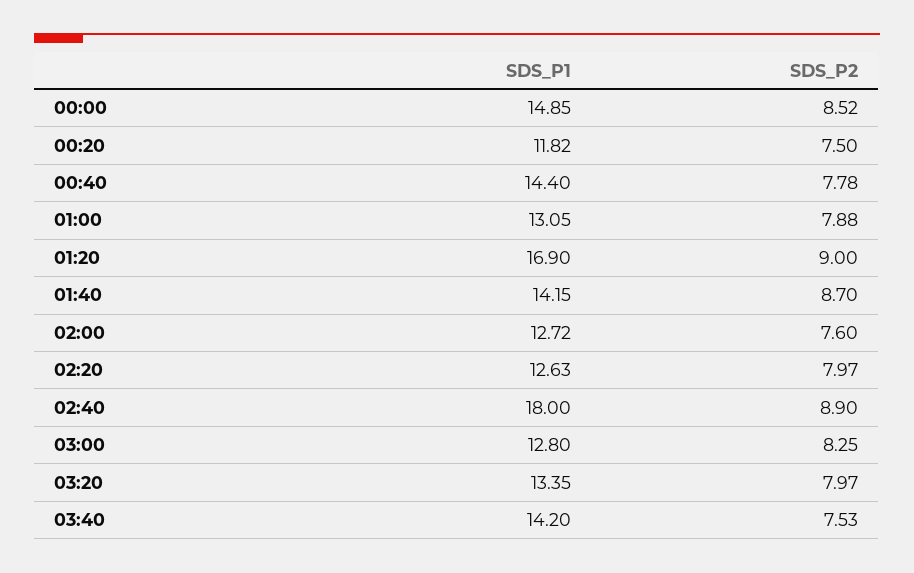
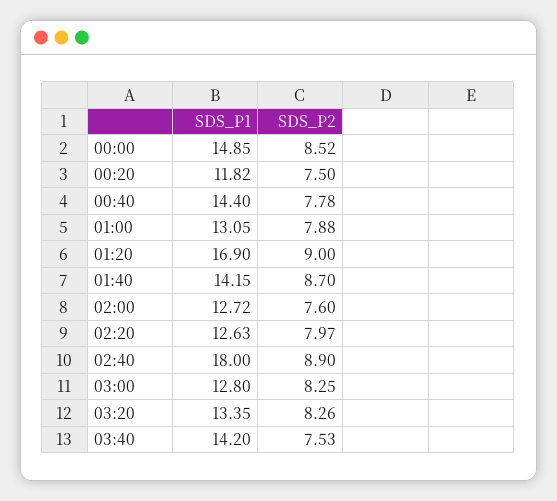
SDS_P2, 03:20: 7.97 -> 8.26

